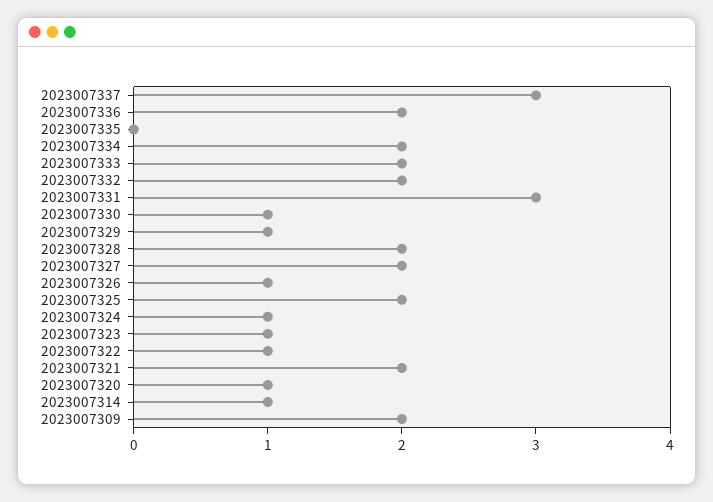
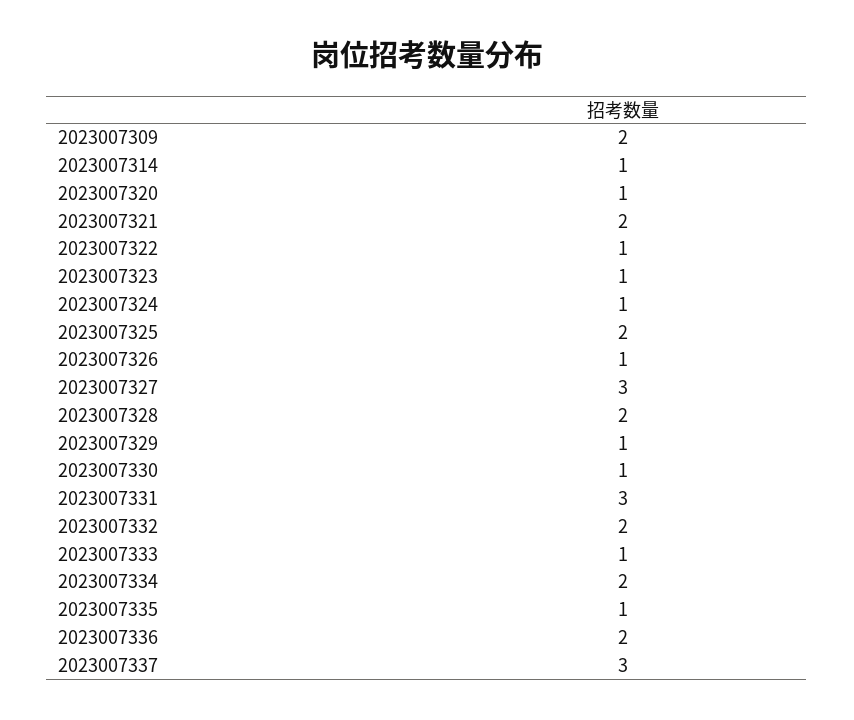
2023007335: 0 -> 1
2023007333: 2 -> 1
2023007327: 2 -> 3

